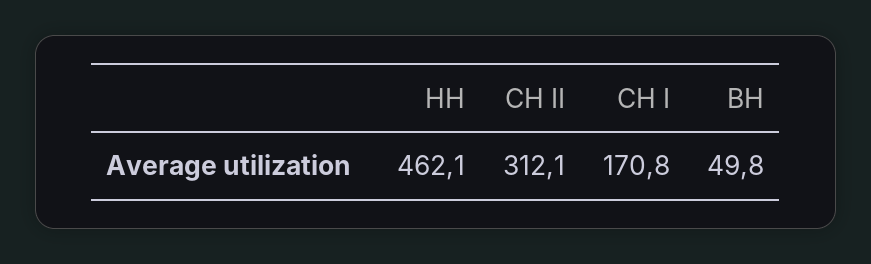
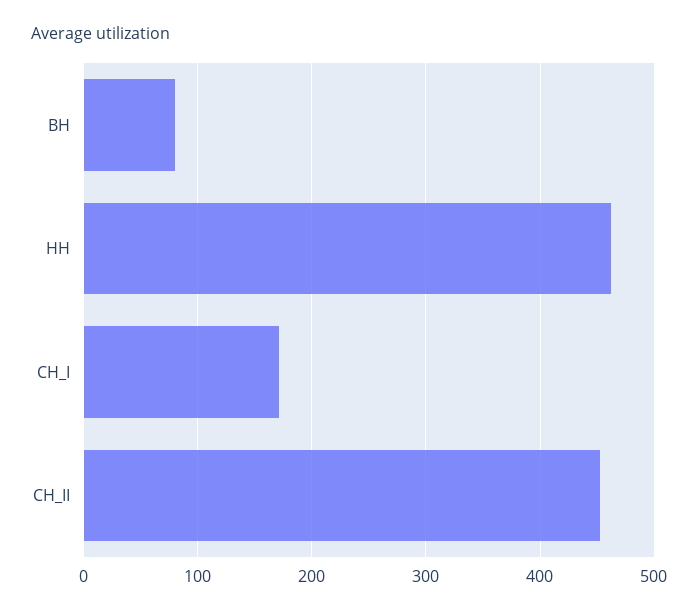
СН II: 312.1 -> 450
ВН: 49.8 -> 80

